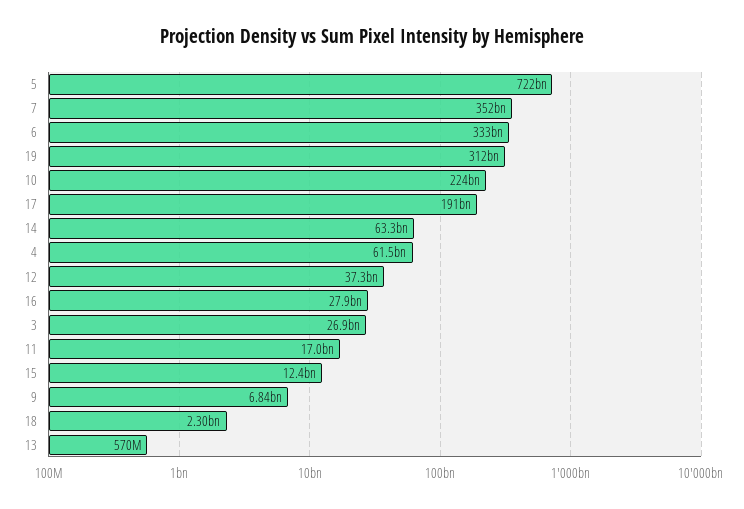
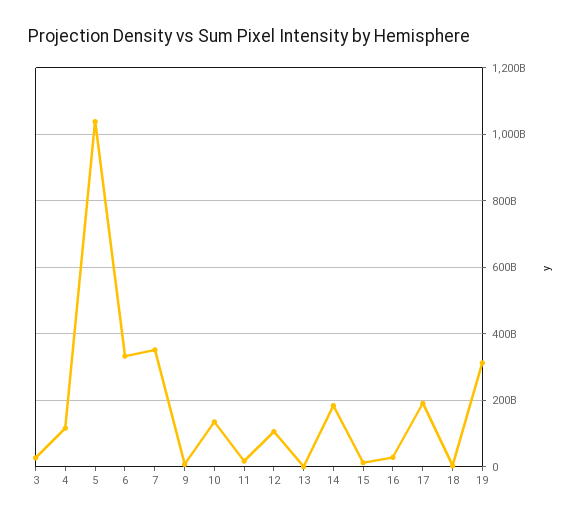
5: 722000000000 -> 1040000000000
10: 224000000000 -> 140000000000
14: 63300000000 -> 180000000000
4: 61500000000 -> 120000000000
12: 37300000000 -> 100000000000

